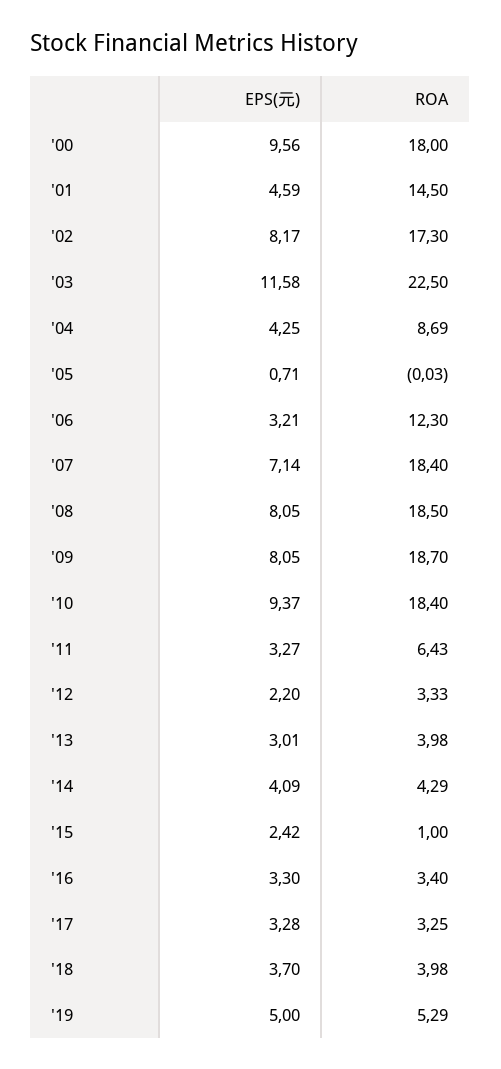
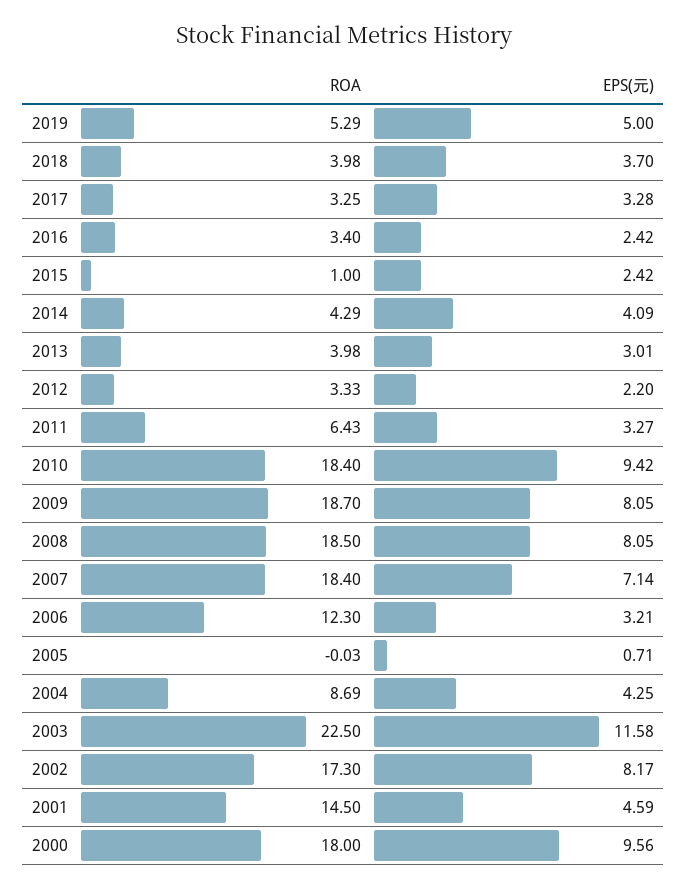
EPS(元), '10: 9.37 -> 9.42
EPS(元), '16: 3.3 -> 2.42

